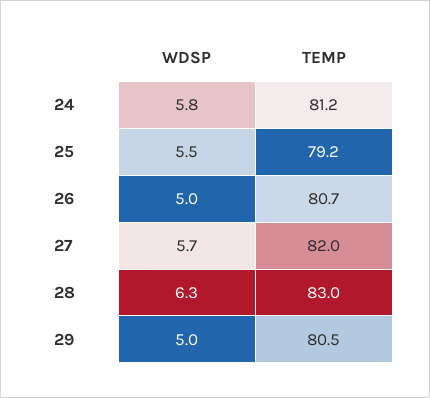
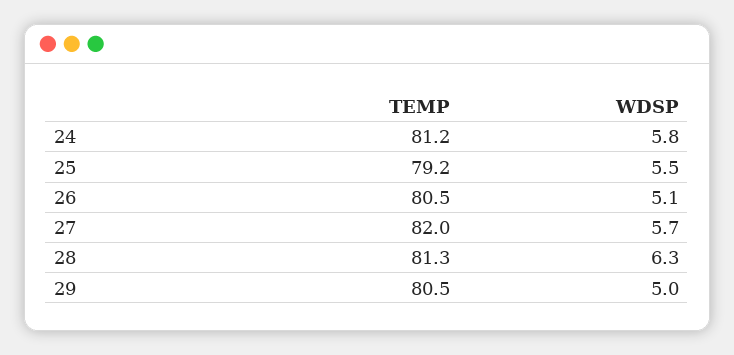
WDSP, 26: 5 -> 5.1
TEMP, 26: 80.7 -> 80.5
TEMP, 28: 83 -> 81.3

